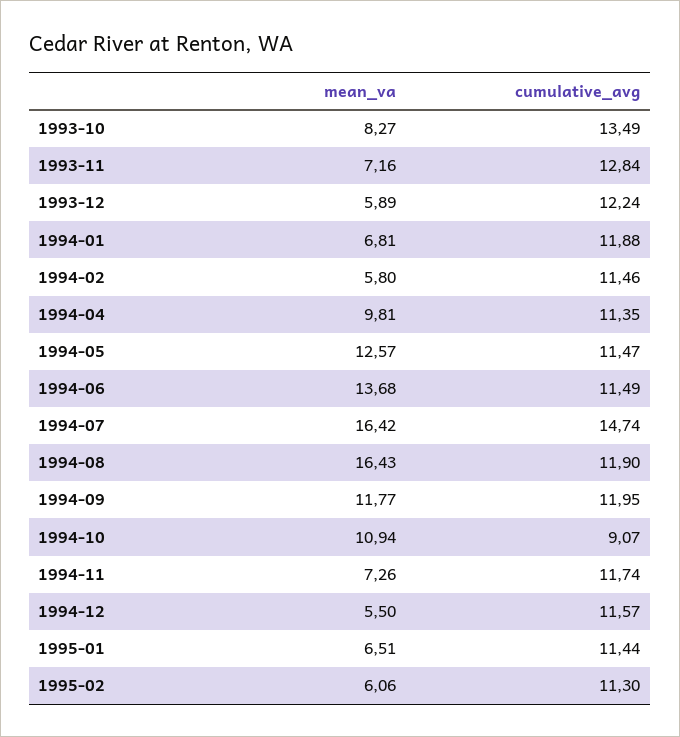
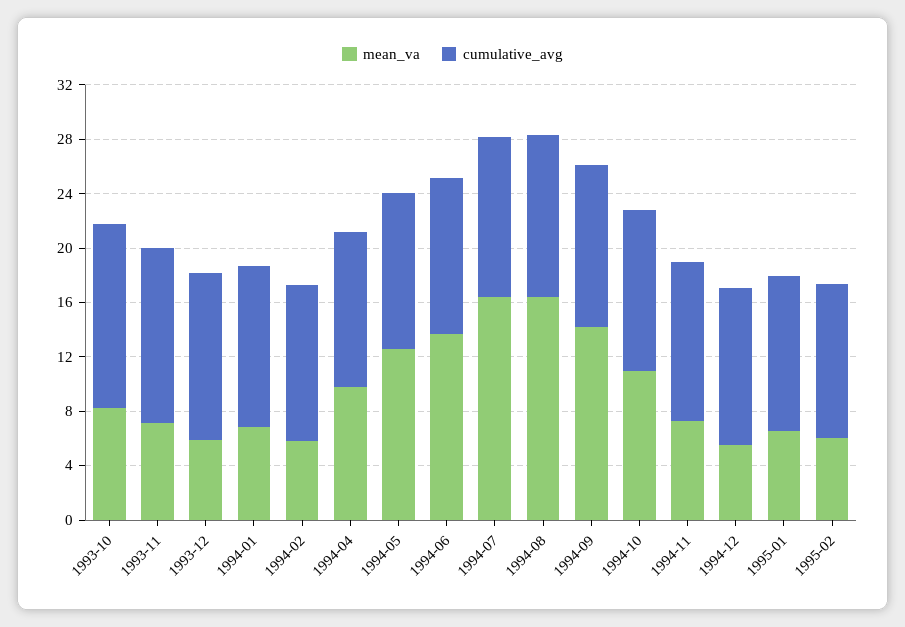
cumulative_avg, 1994-07: 14.74 -> 12
mean_va, 1994-09: 11.77 -> 14
cumulative_avg, 1994-10: 9.07 -> 12

